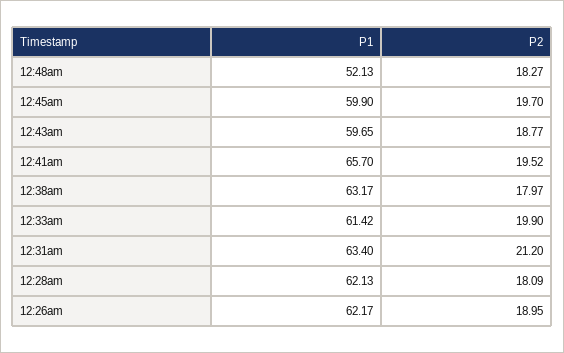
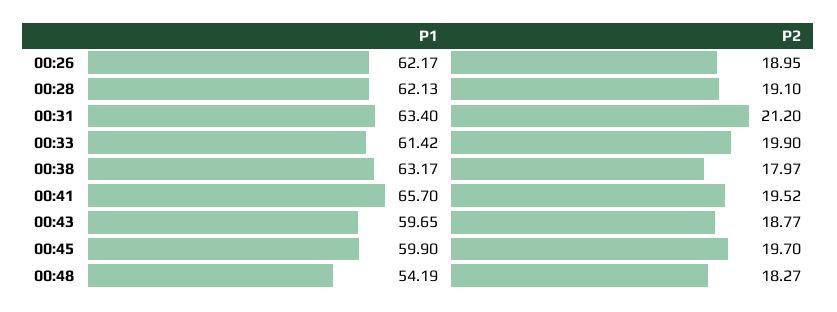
P1, 12:48am: 52.13 -> 54.19
P2, 12:28am: 18.09 -> 19.1

